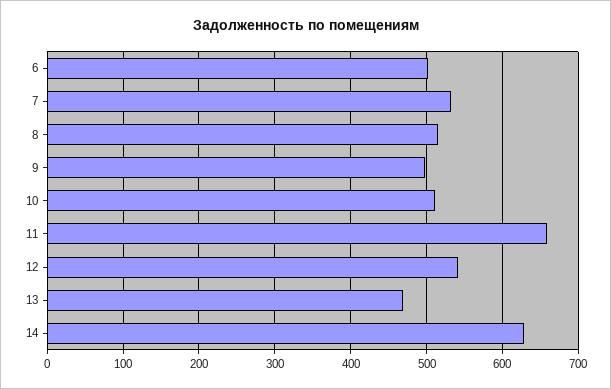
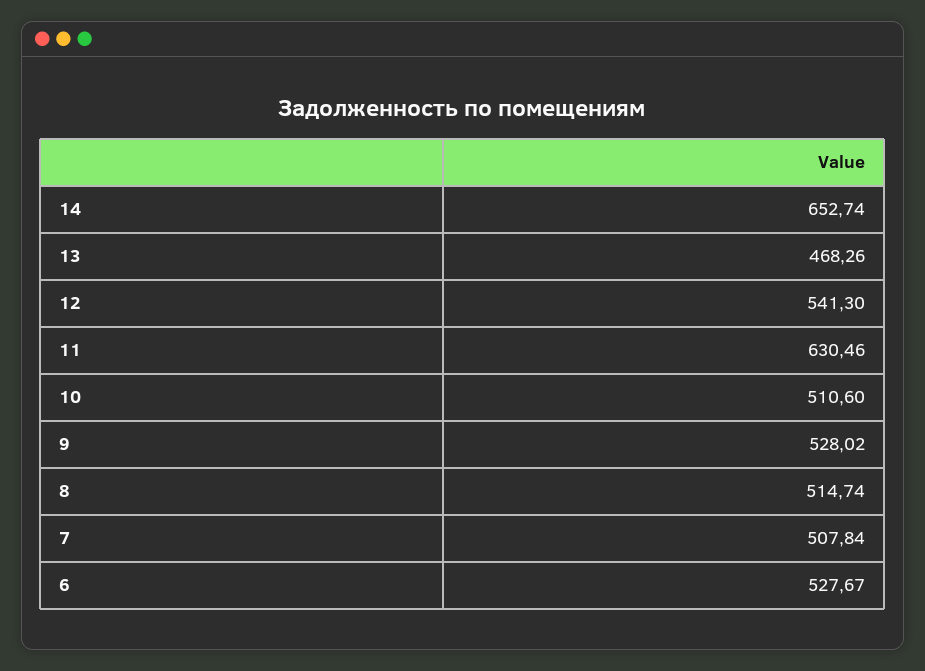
6: 500 -> 527.67
7: 530 -> 507.84
9: 500 -> 528.02
11: 660 -> 630.46
14: 630 -> 652.74

